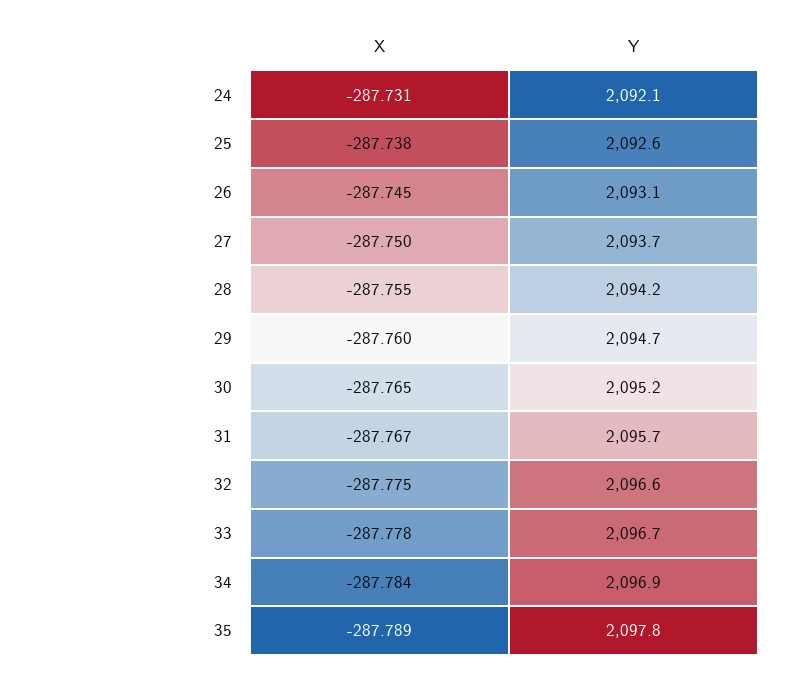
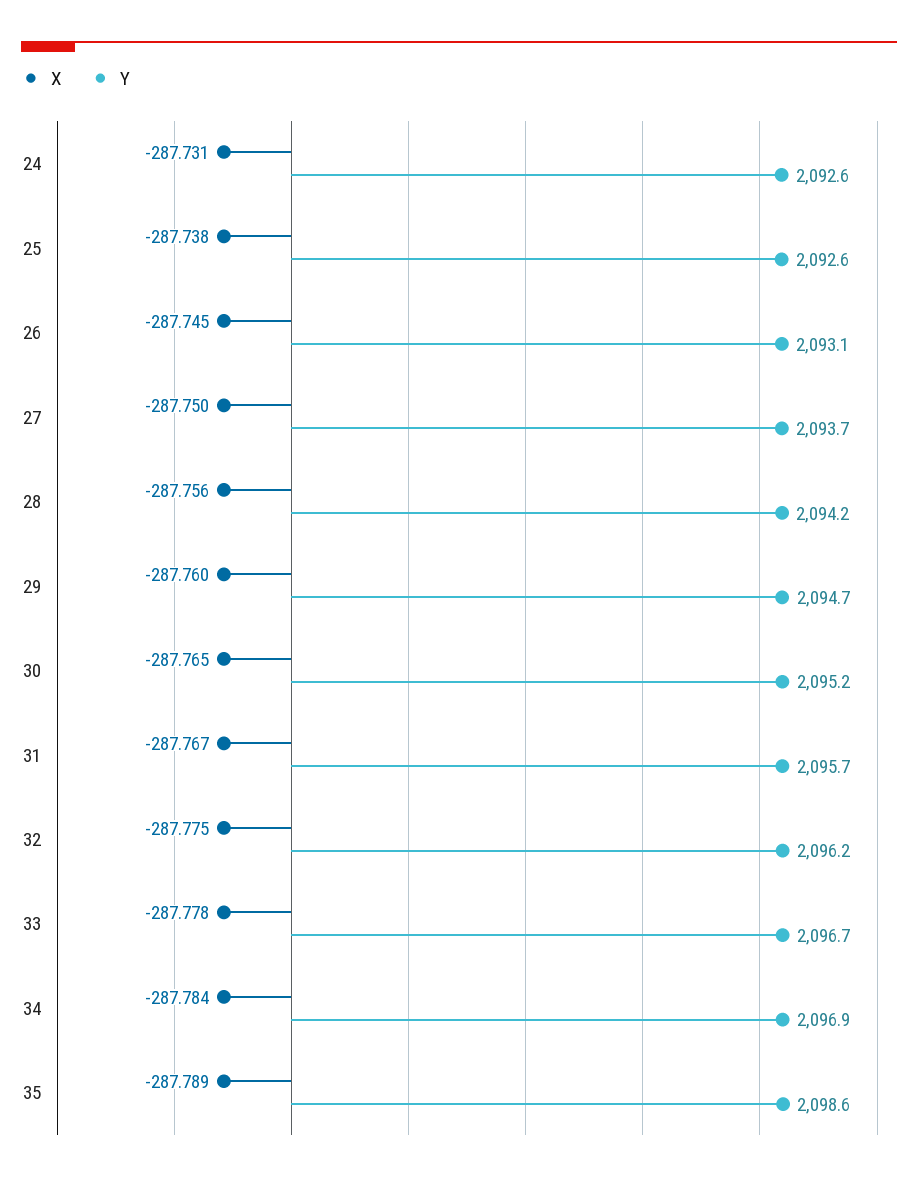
Y, 24: 2092.1 -> 2092.6
X, 28: -287.755 -> -287.756
Y, 32: 2096.6 -> 2096.2
Y, 35: 2097.8 -> 2098.6

